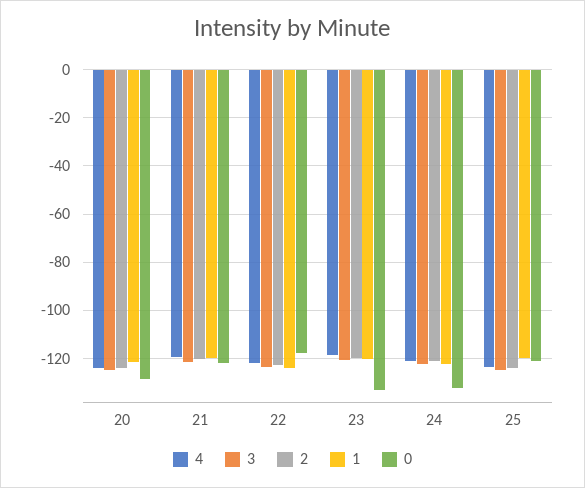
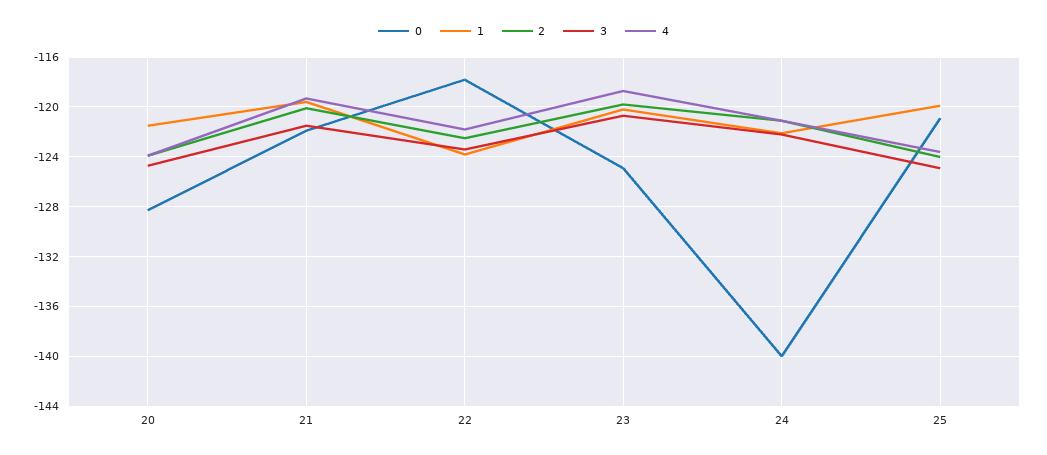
0, 23: -132.5 -> -125
0, 24: -132.5 -> -140

